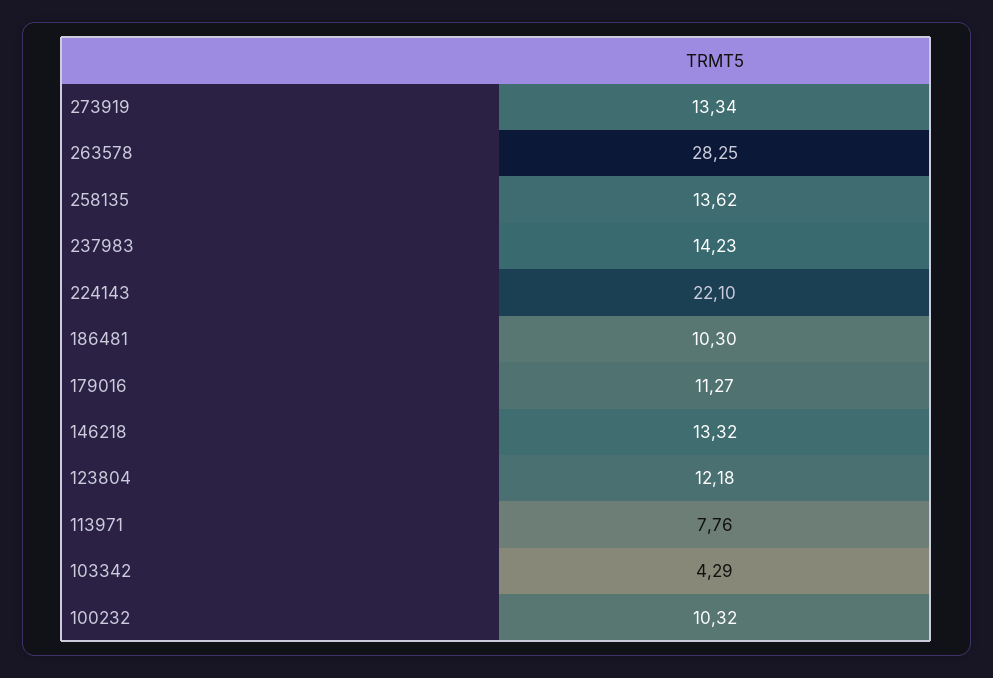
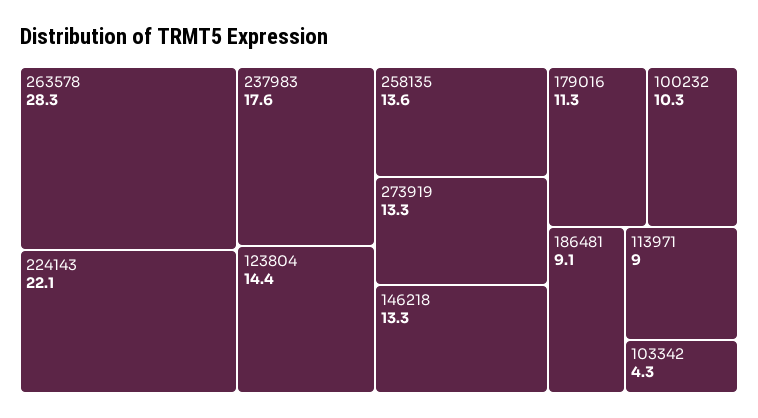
237983: 14.23 -> 17.6
186481: 10.3 -> 9.1
123804: 12.18 -> 14.4
113971: 7.76 -> 9

